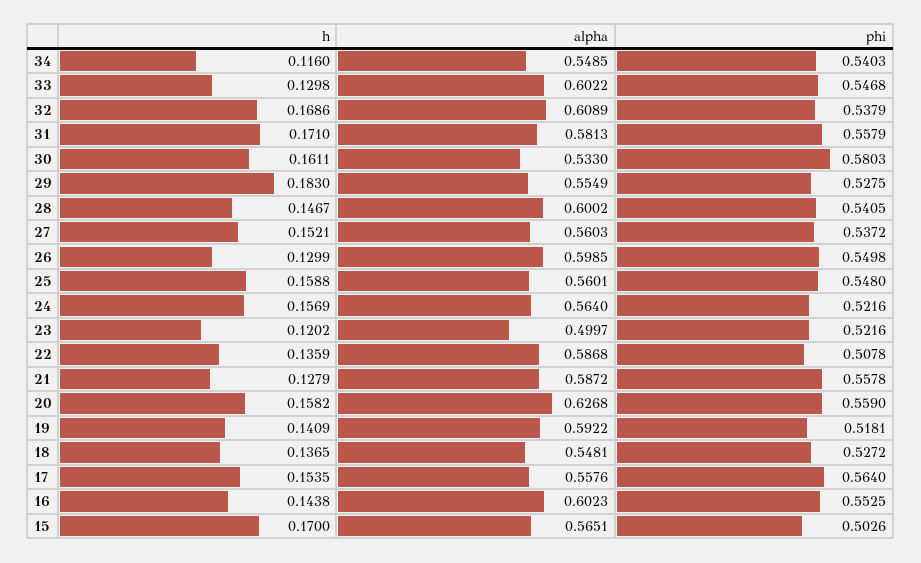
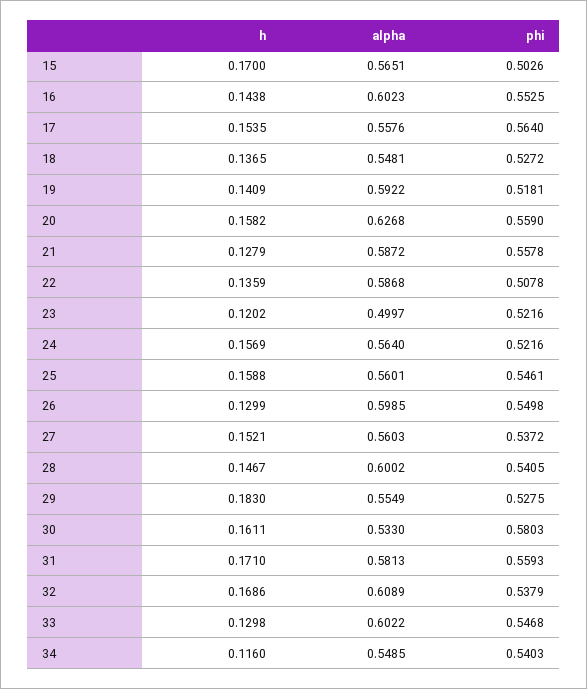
phi, 31: 0.5579 -> 0.5593
phi, 25: 0.548 -> 0.5461

